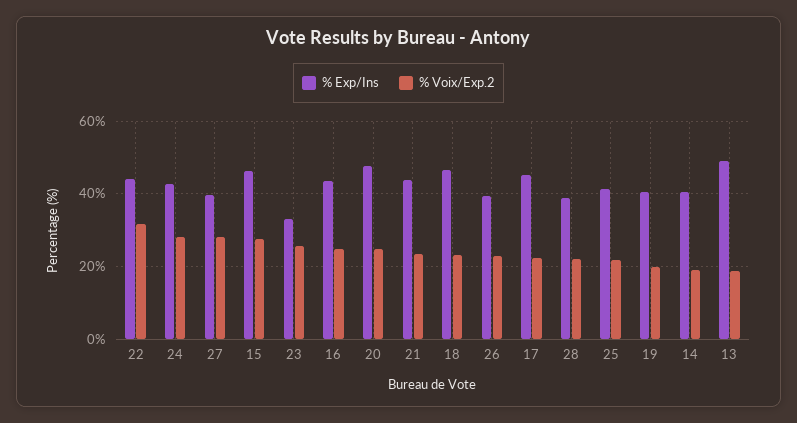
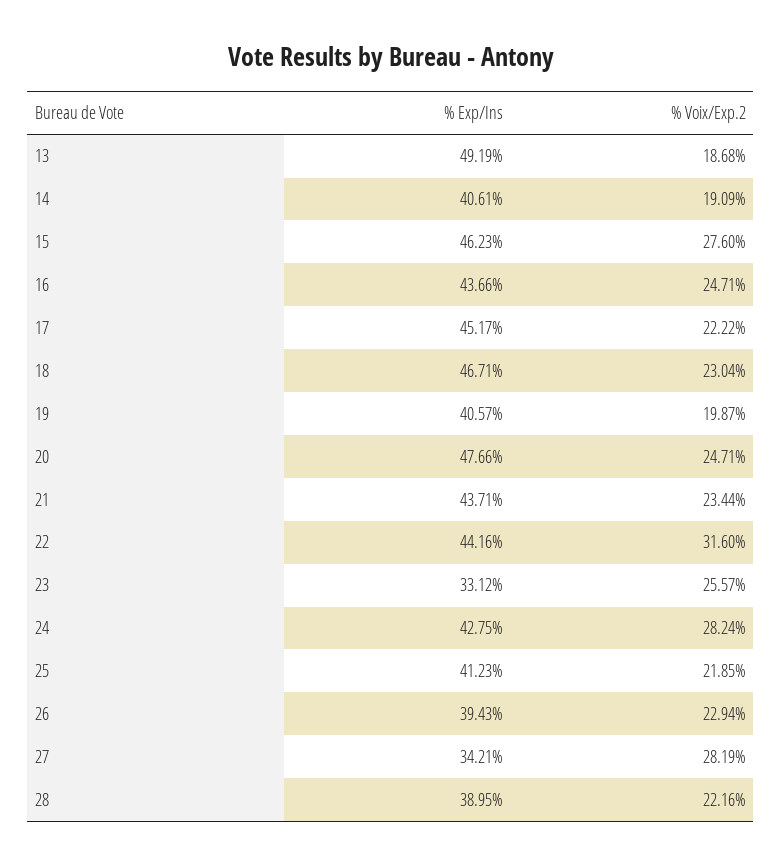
% Exp/Ins, 27: 40 -> 34.21

